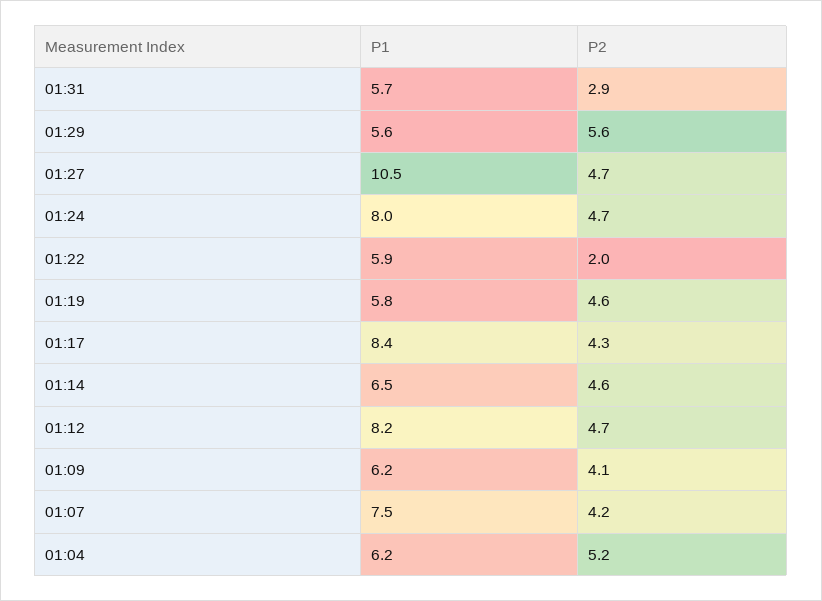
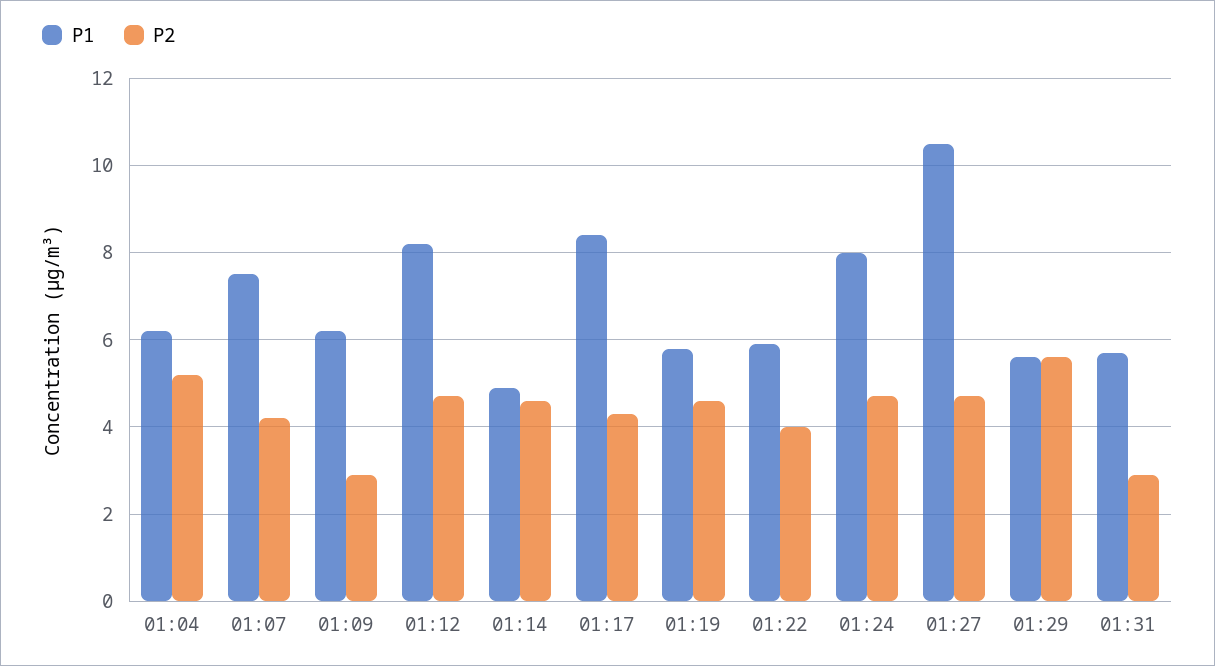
P2, 01:22: 2 -> 4
P1, 01:14: 6.5 -> 5
P2, 01:09: 4.1 -> 3

